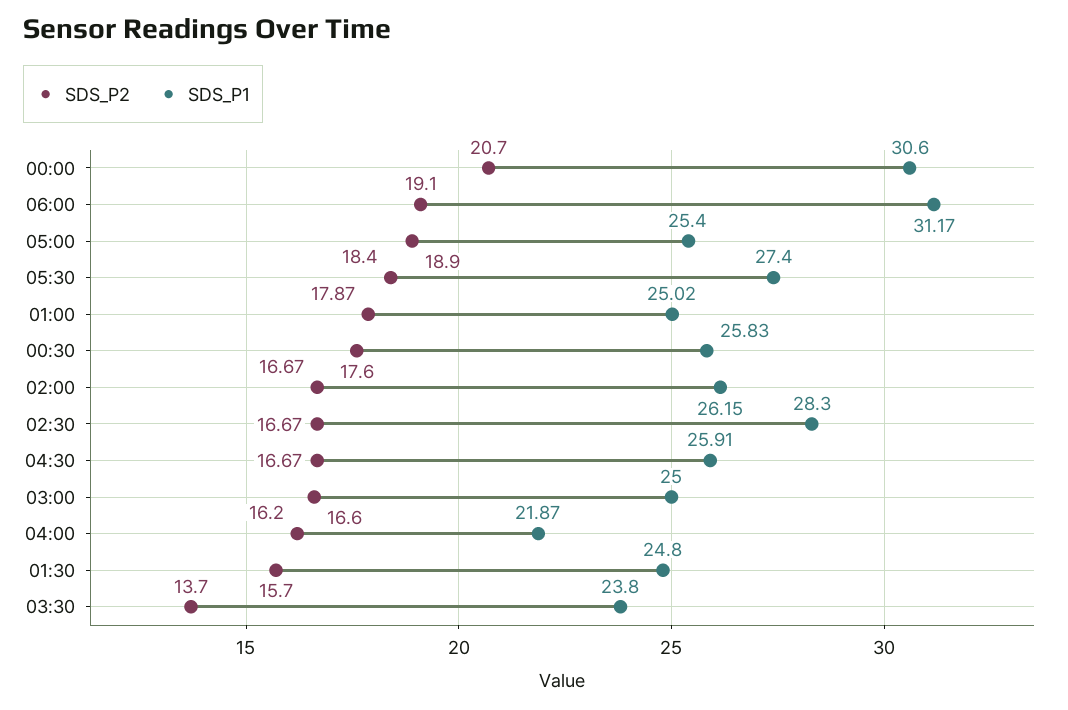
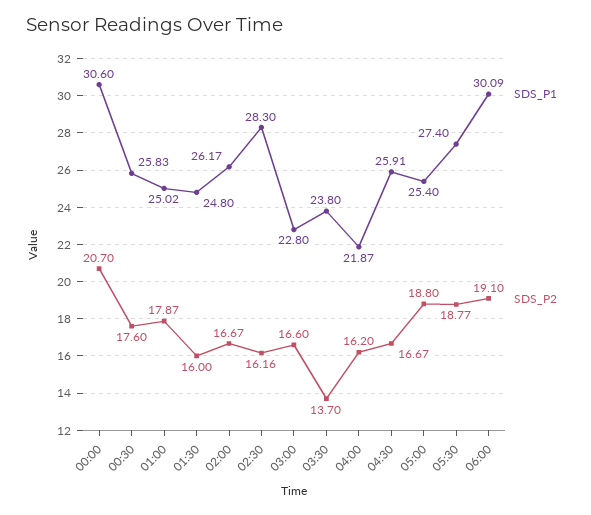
SDS_P1, 06:00: 31.17 -> 30.09
SDS_P2, 05:00: 18.9 -> 18.8
SDS_P2, 05:30: 18.4 -> 18.77
SDS_P1, 02:00: 26.15 -> 26.17
SDS_P2, 02:30: 16.67 -> 16.16
SDS_P1, 03:00: 25 -> 22.8
SDS_P2, 01:30: 15.7 -> 16

